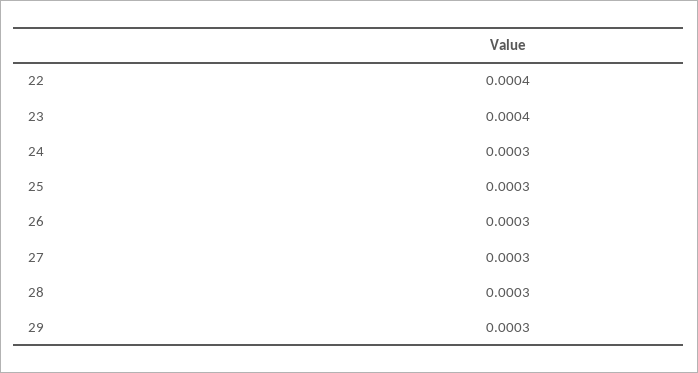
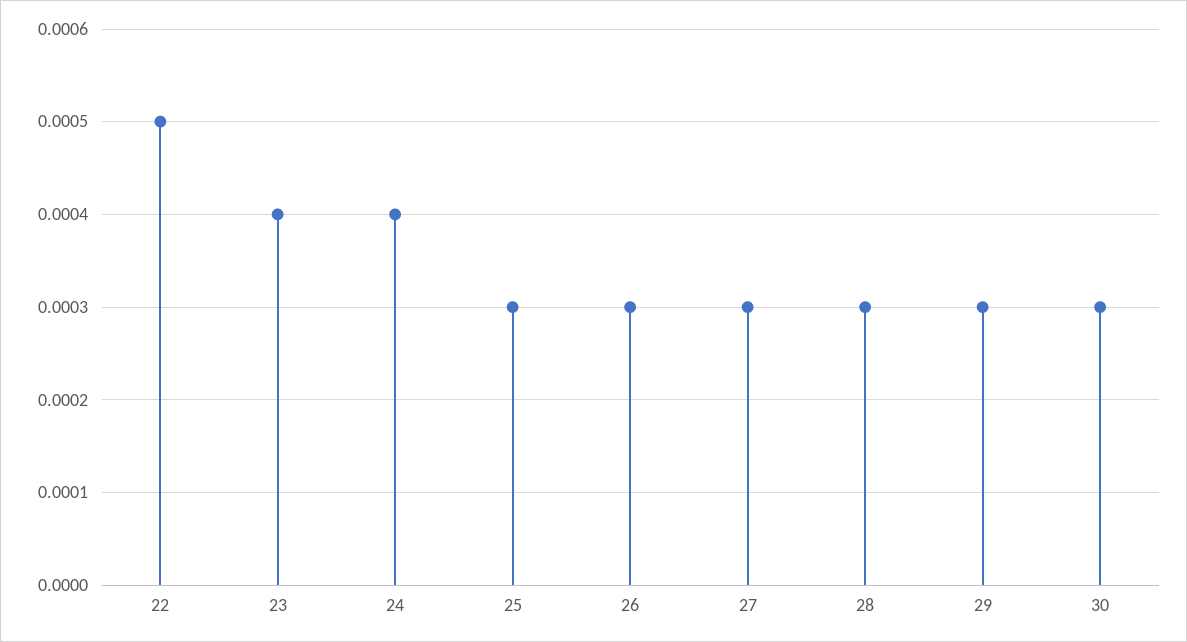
22: 0.0004 -> 0.0005
24: 0.0003 -> 0.0004
30: none -> 0.0003

